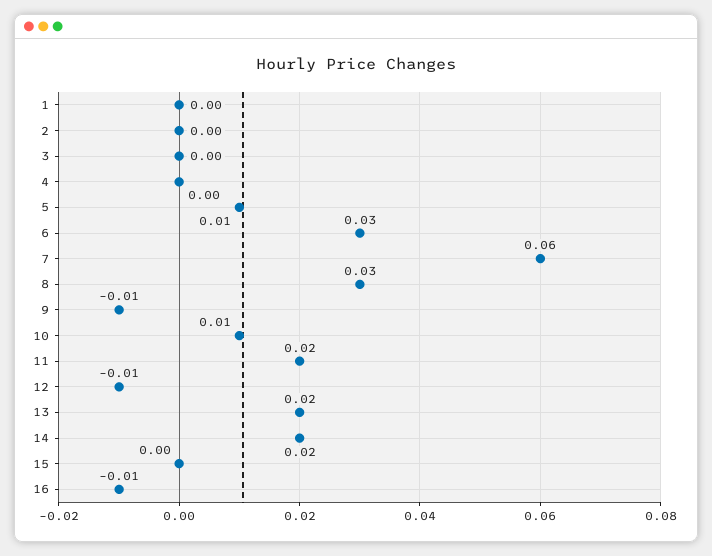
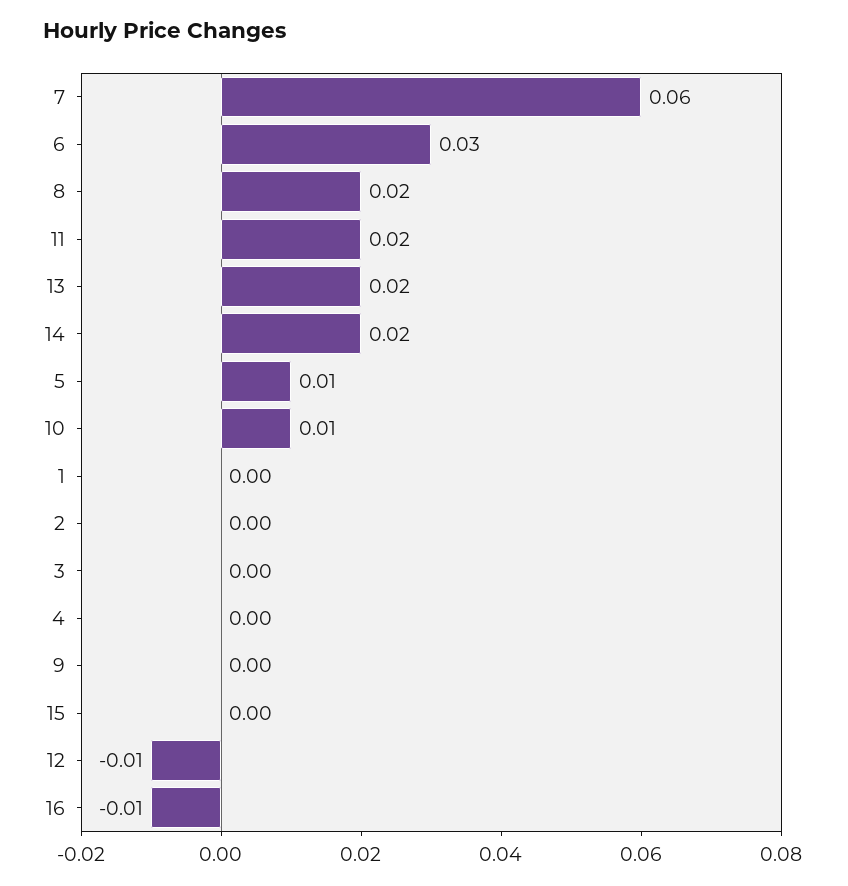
8: 0.03 -> 0.02
9: -0.01 -> 0

